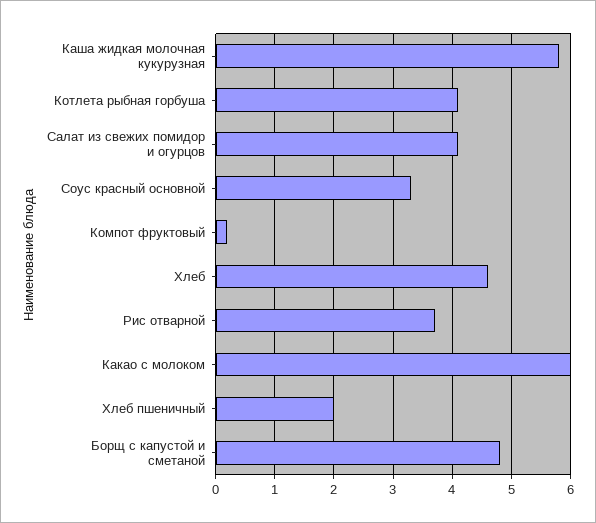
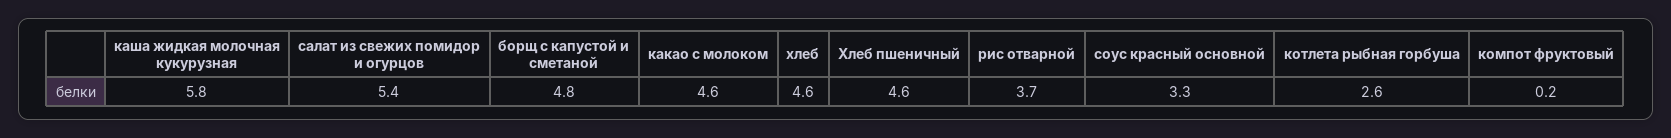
Котлета рыбная горбуша: 4 -> 2.6
Салат из свежих помидор и огурцов: 4 -> 5.4
Какао с молоком: 6 -> 4.6
Хлеб пшеничный: 2 -> 4.6

